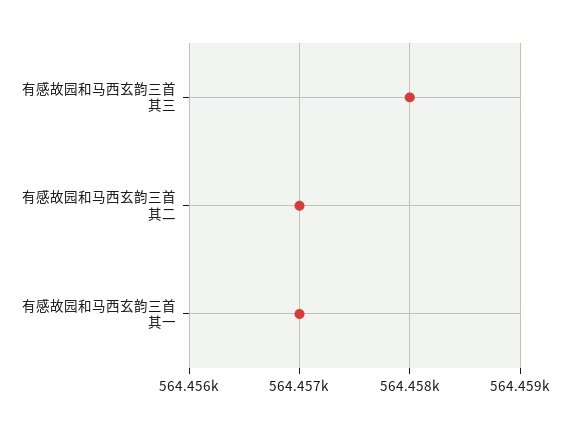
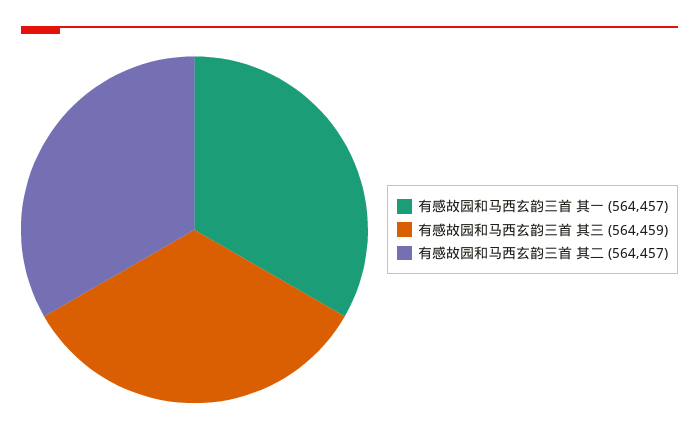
有感故园和马西玄韵三首 其三: 564458 -> 564459

